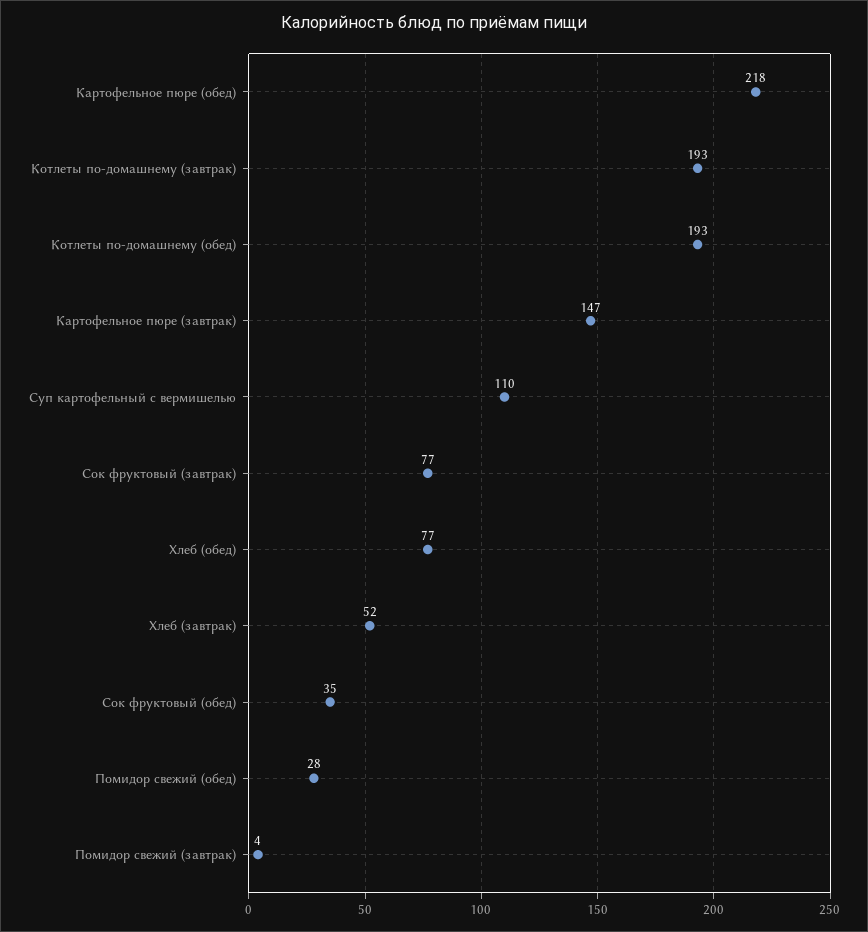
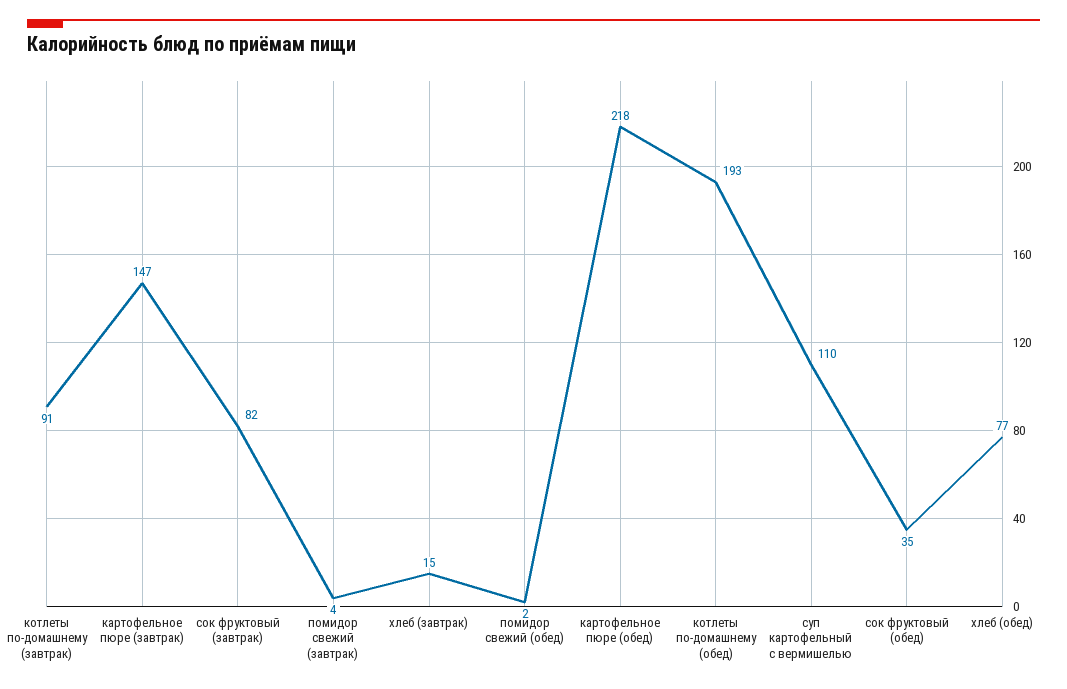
Котлеты по-домашнему (завтрак): 193 -> 91
Сок фруктовый (завтрак): 77 -> 82
Хлеб (завтрак): 52 -> 15
Помидор свежий (обед): 28 -> 2

